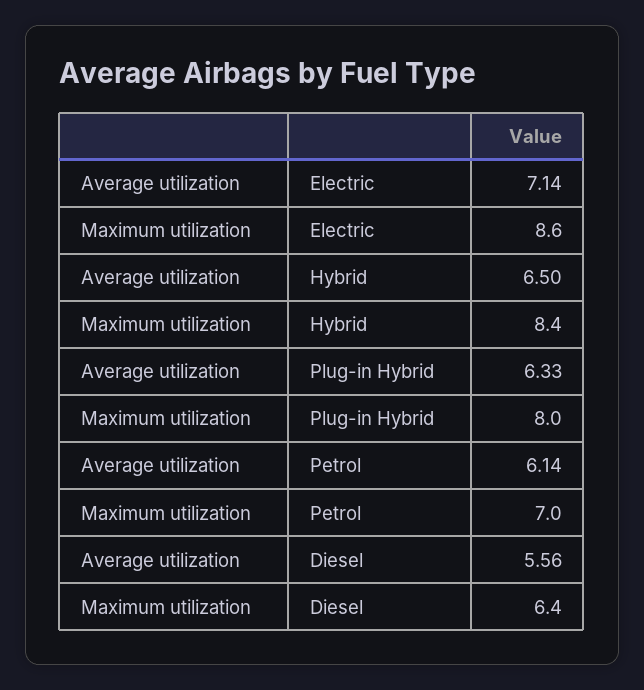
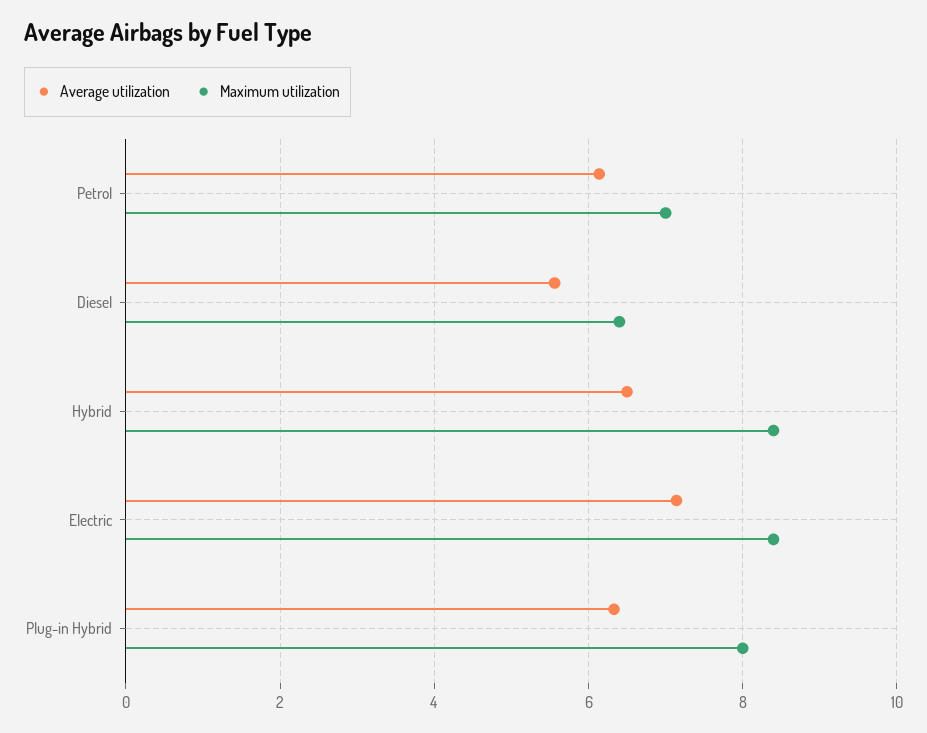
Maximum utilization, Electric: 8.6 -> 8.4

